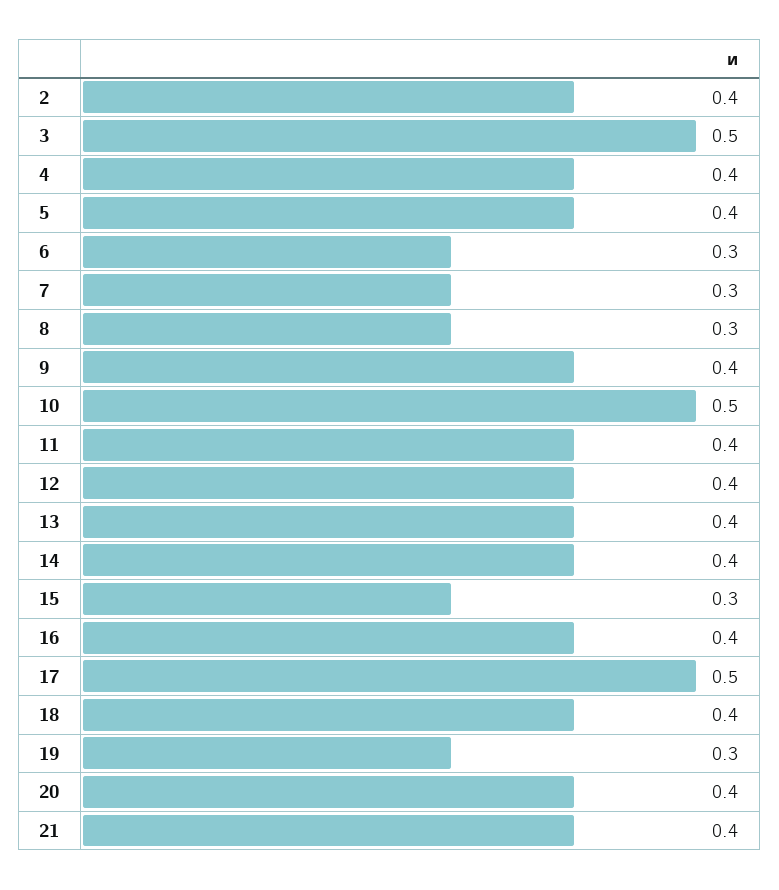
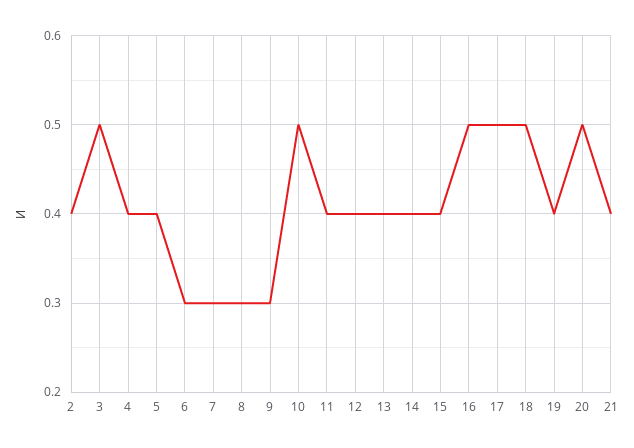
9: 0.4 -> 0.3
15: 0.3 -> 0.4
16: 0.4 -> 0.5
18: 0.4 -> 0.5
19: 0.3 -> 0.4
20: 0.4 -> 0.5

